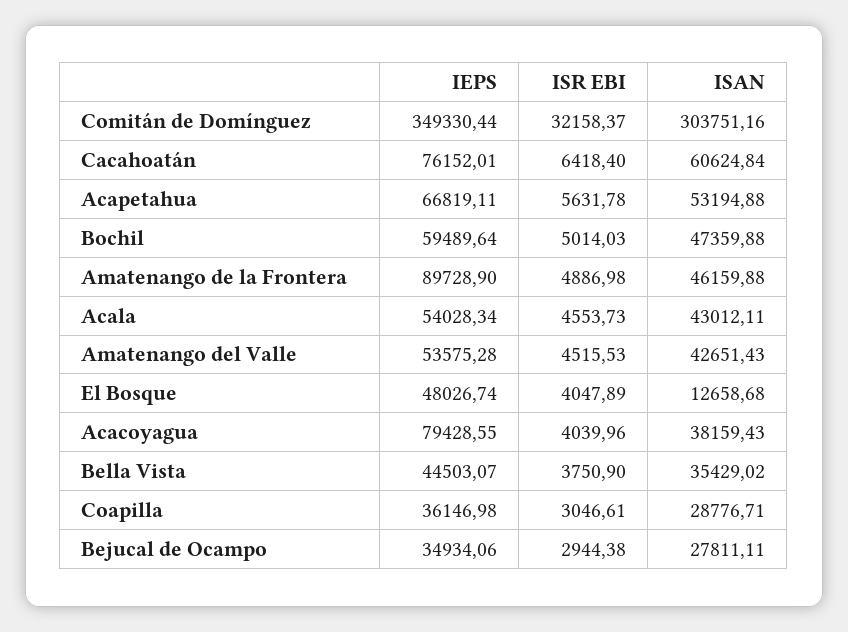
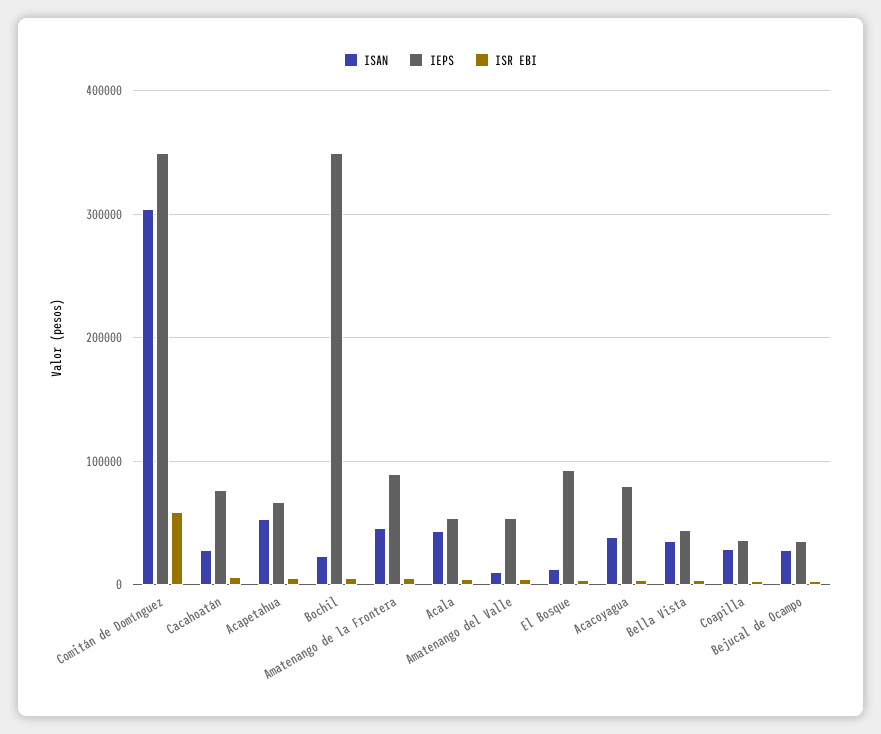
ISR EBI, Comitán de Domínguez: 32158.37 -> 60000
ISAN, Cacahoatán: 60624.84 -> 30000
IEPS, Bochil: 59489.64 -> 350000
ISAN, Bochil: 47359.88 -> 20000
ISAN, Amatenango del Valle: 42651.43 -> 10000
IEPS, El Bosque: 48026.74 -> 90000

